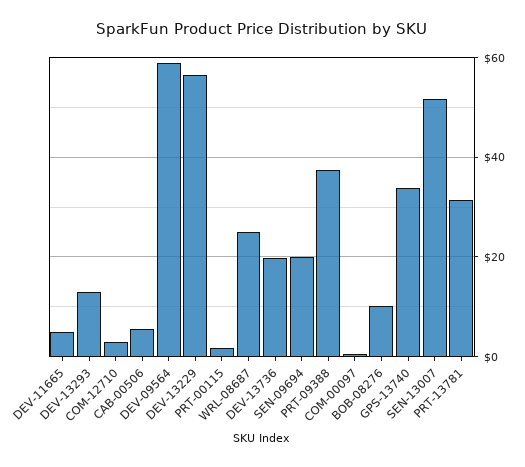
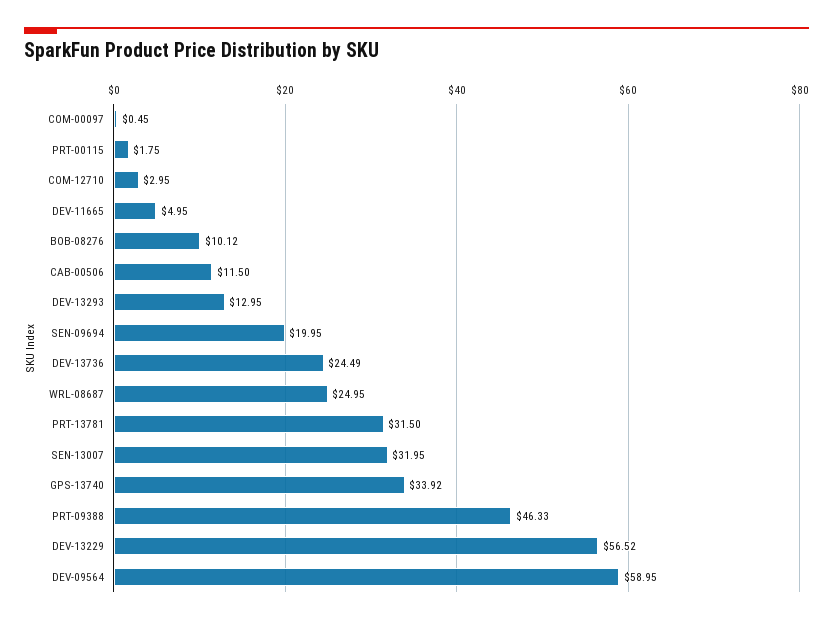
CAB-00506: 6 -> 11.5
DEV-13736: 20 -> 24.49
PRT-09388: 38 -> 46.33
SEN-13007: 52 -> 31.95

